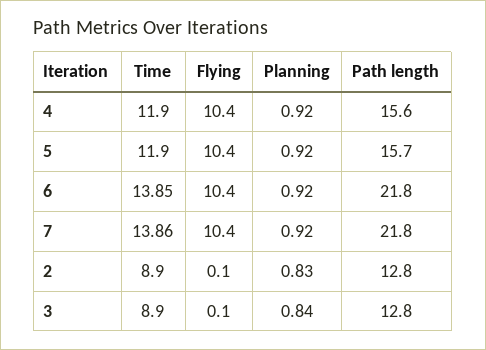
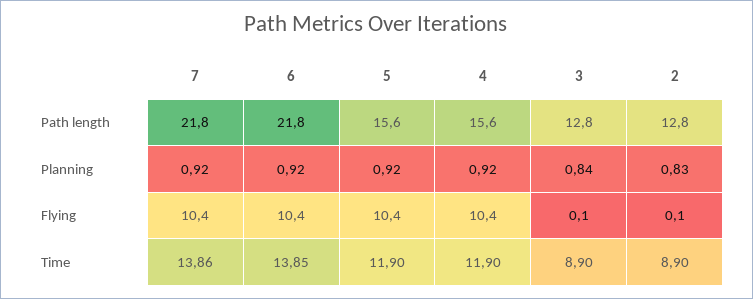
Path length, 5: 15.7 -> 15.6

